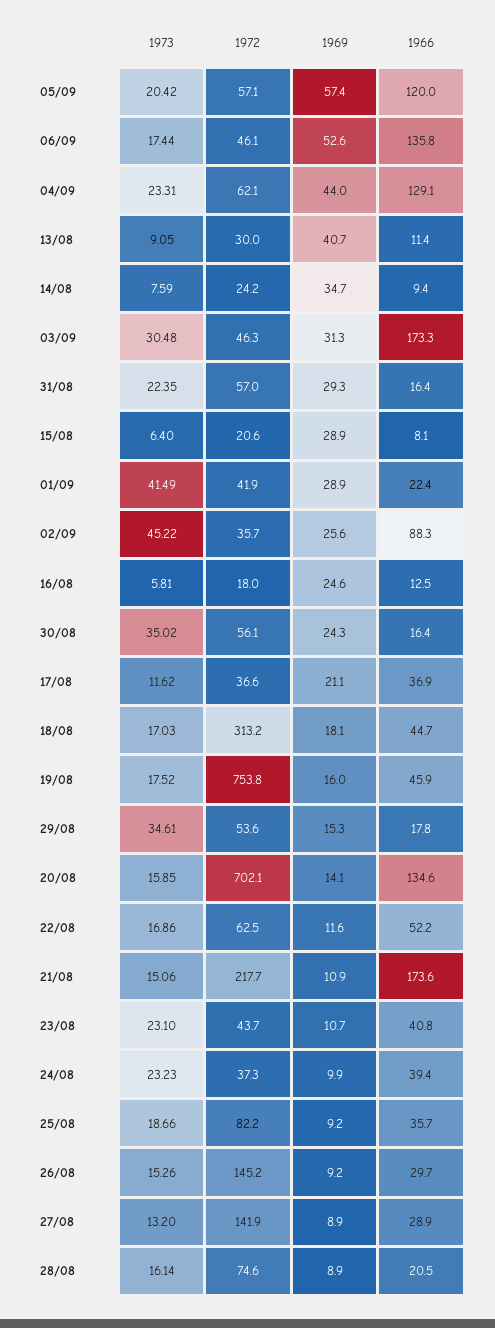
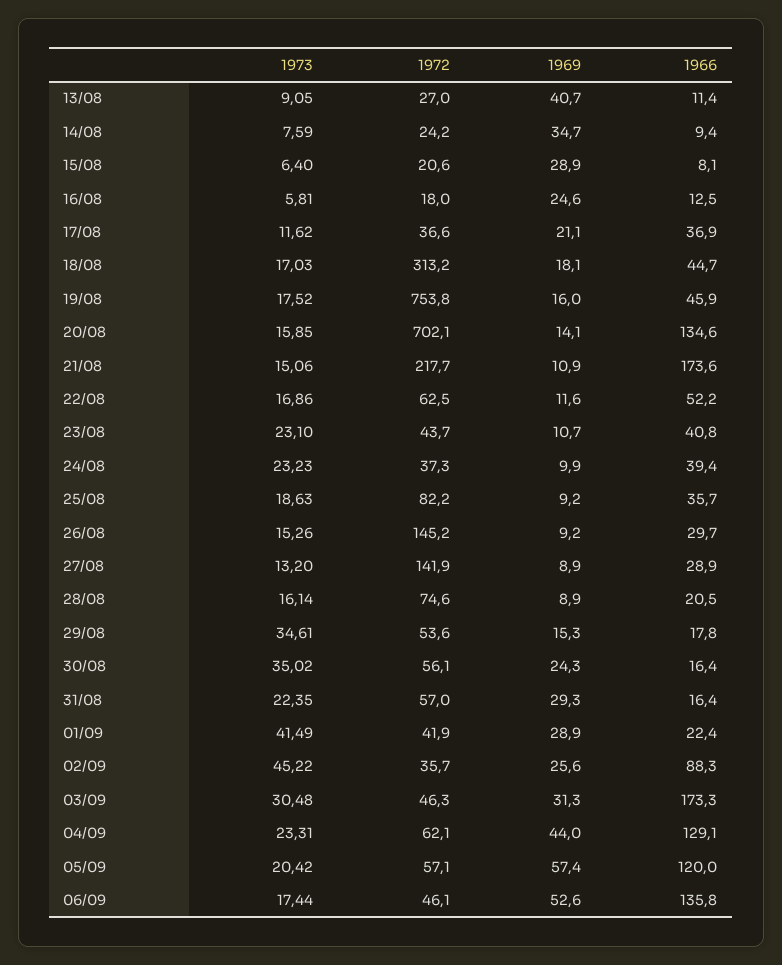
1972, 13/08: 30 -> 27
1973, 25/08: 18.66 -> 18.63

